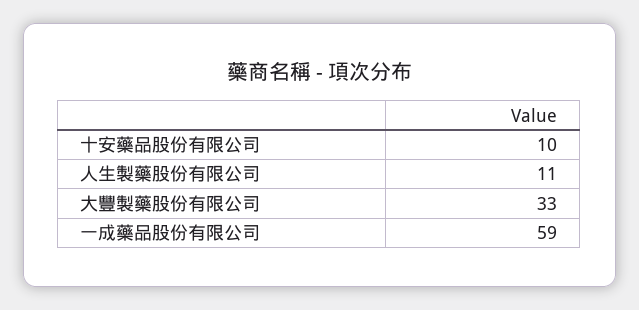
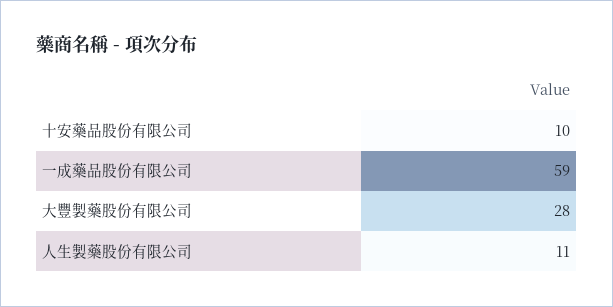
大豐製藥股份有限公司: 33 -> 28

